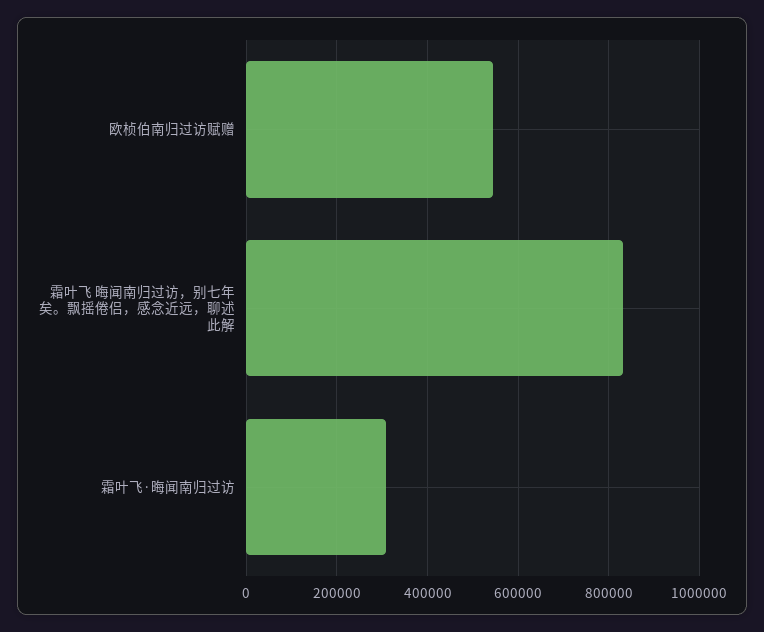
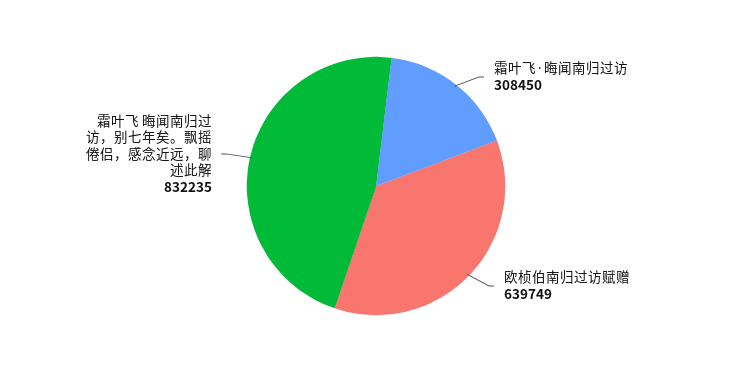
欧桢伯南归过访赋赠: 540000 -> 639749

